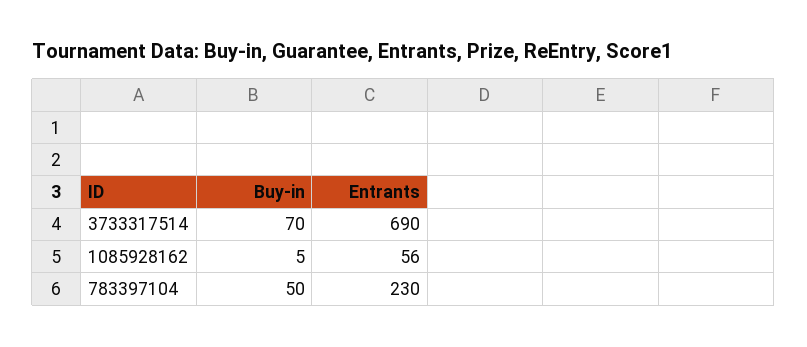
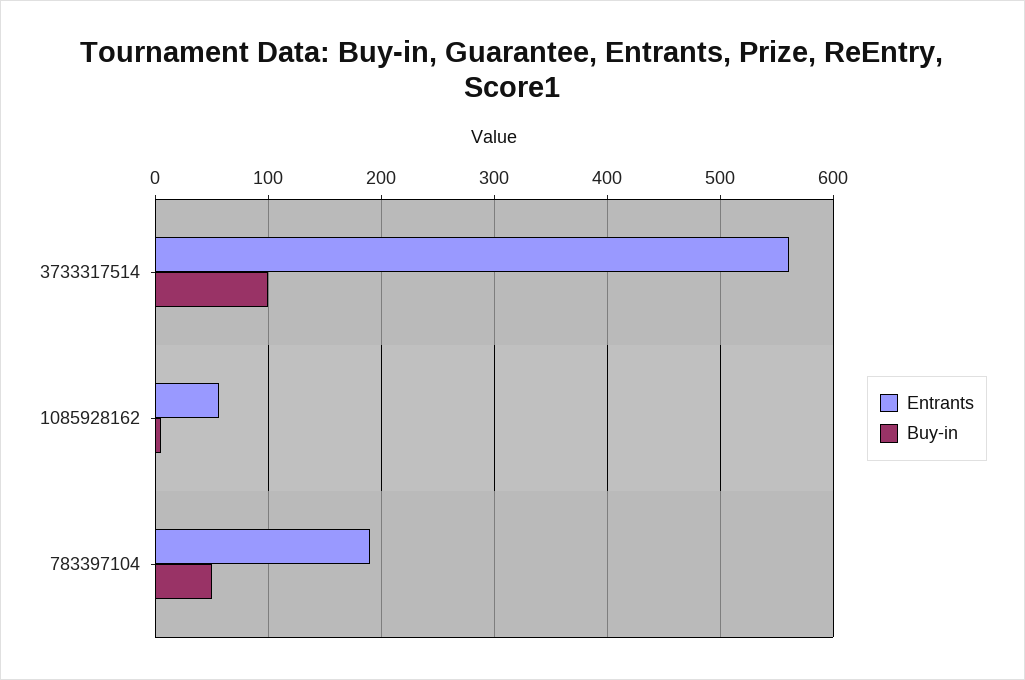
Buy-in, 3733317514: 70 -> 100
Entrants, 3733317514: 690 -> 560
Entrants, 783397104: 230 -> 190

